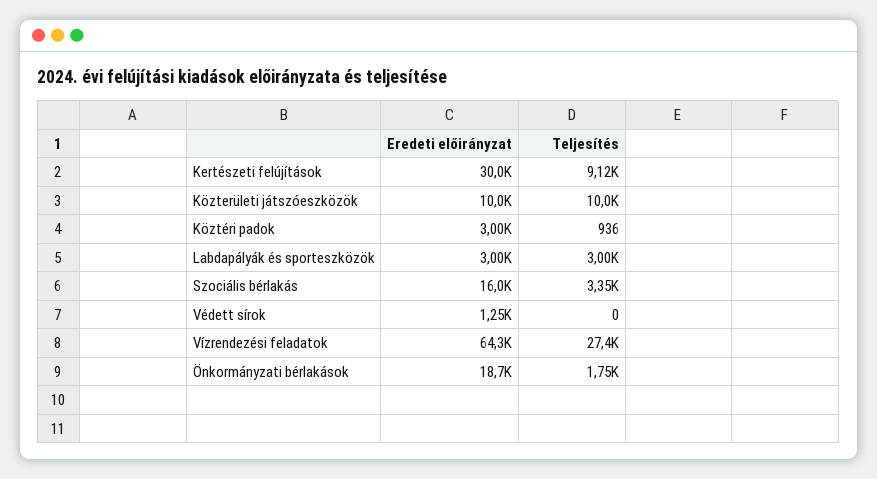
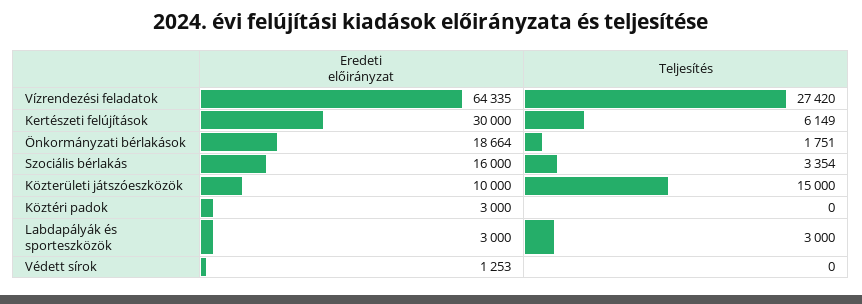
Teljesítés, Kertészeti felújítások: 9120 -> 6149
Teljesítés, Közterületi játszóeszközök: 10000 -> 15000
Teljesítés, Köztéri padok: 936 -> 0

